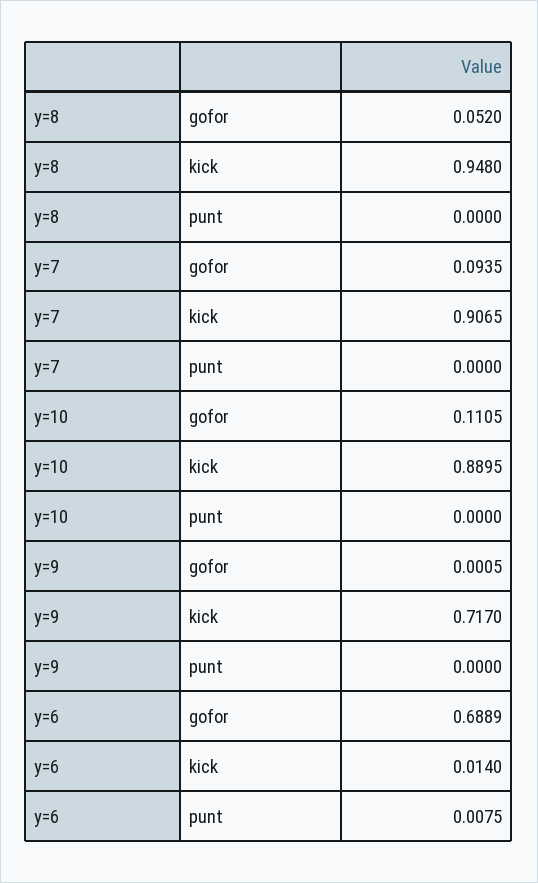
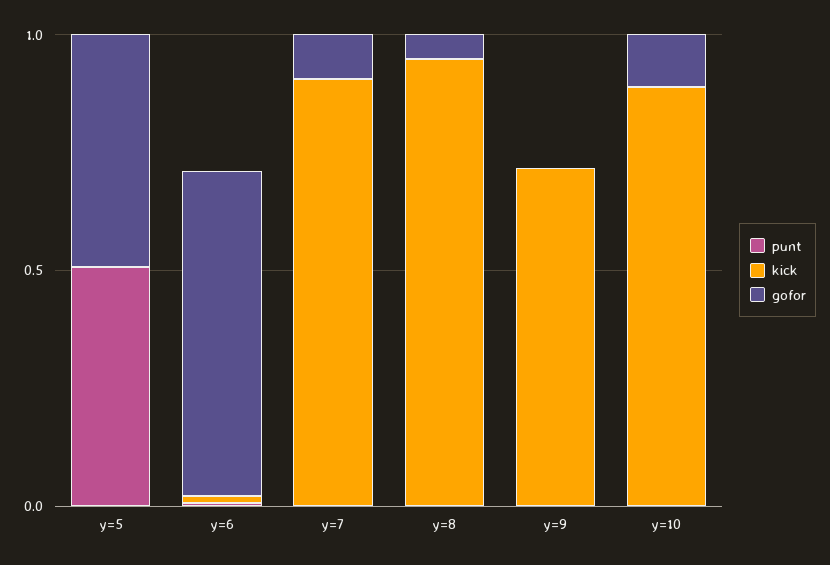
punt, y=5: none -> 0.5
kick, y=5: none -> 0
gofor, y=5: none -> 0.5

